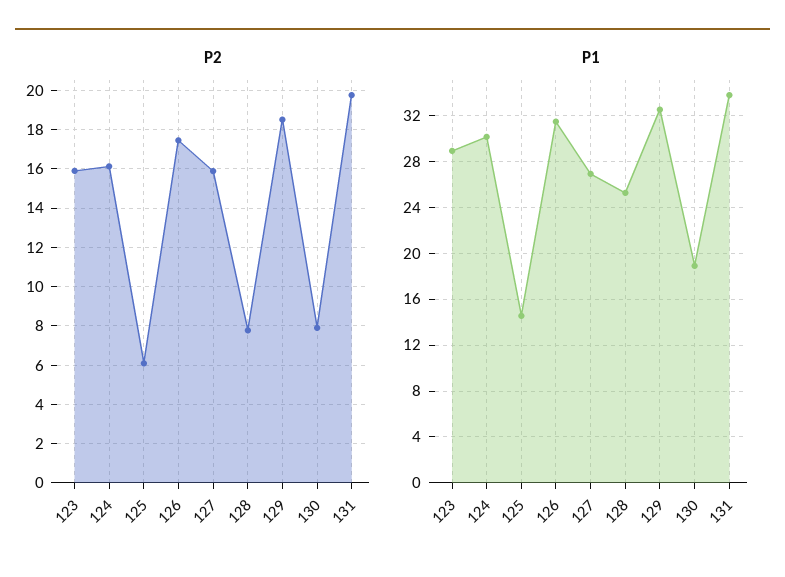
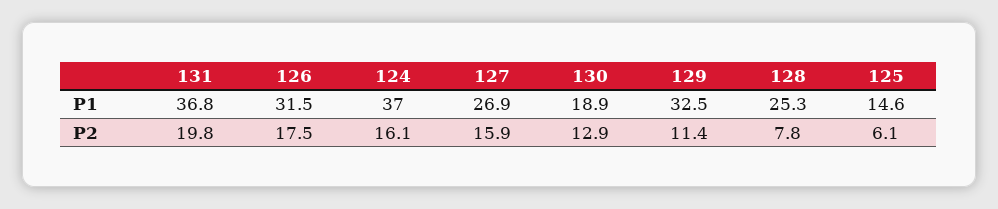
P2, 123: 16 -> none
P2, 129: 18.5 -> 11.4
P2, 130: 8 -> 12.9
P1, 123: 29 -> none
P1, 124: 30 -> 37
P1, 131: 34 -> 36.8

